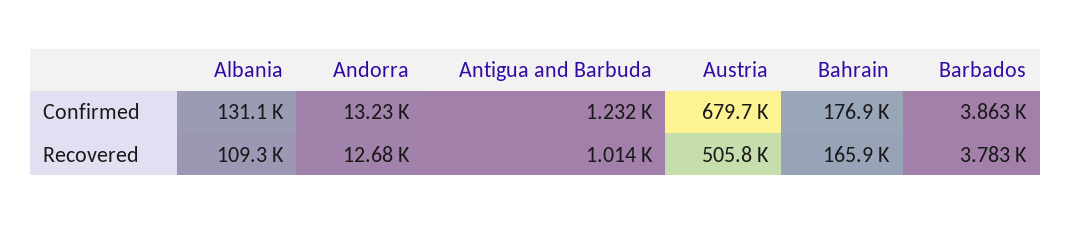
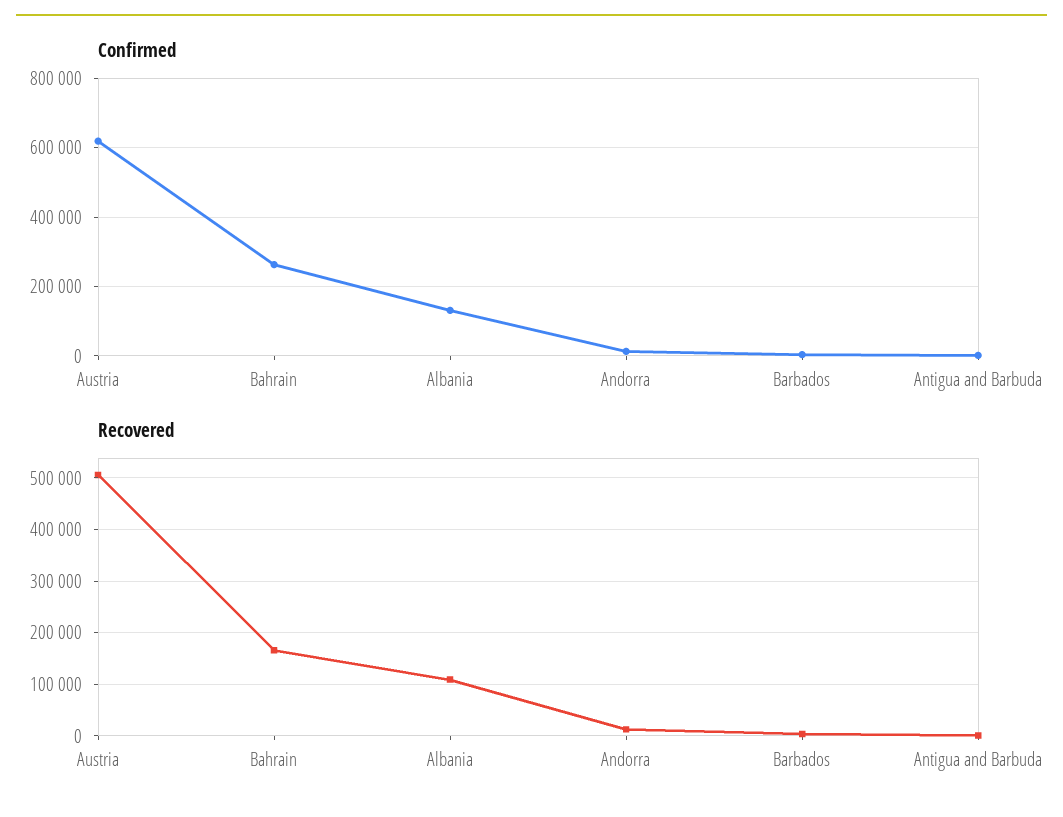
Confirmed, Austria: 679700 -> 620000
Confirmed, Bahrain: 176900 -> 260000

